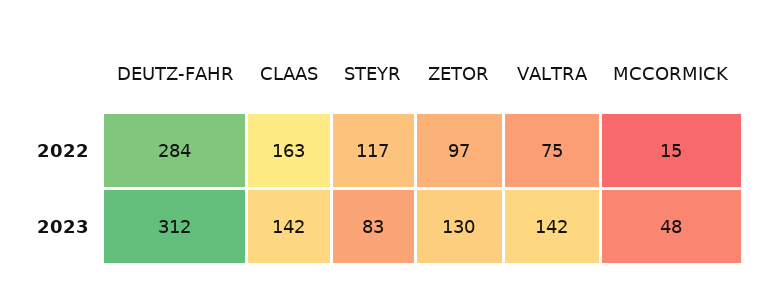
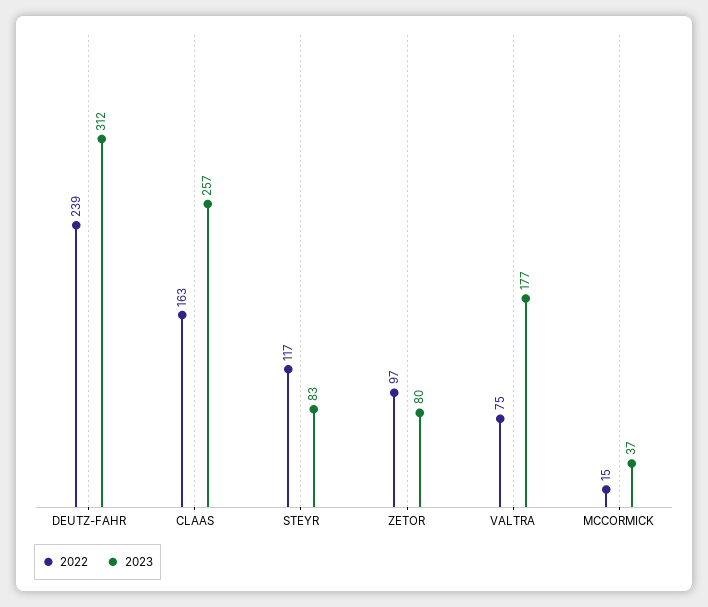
2022, DEUTZ-FAHR: 284 -> 239
2023, CLAAS: 142 -> 257
2023, ZETOR: 130 -> 80
2023, VALTRA: 142 -> 177
2023, MCCORMICK: 48 -> 37

